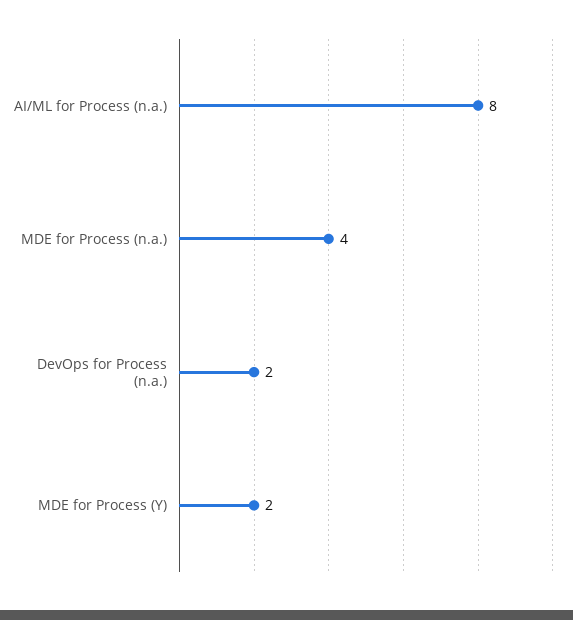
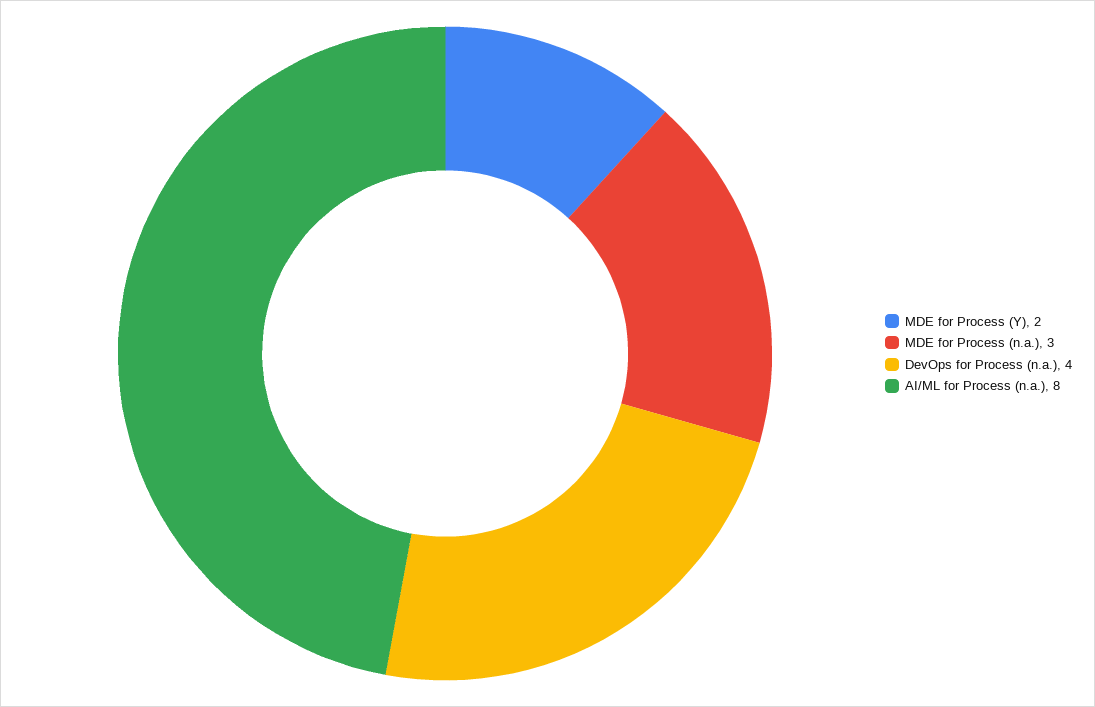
MDE for Process (n.a.): 4 -> 3
DevOps for Process (n.a.): 2 -> 4

